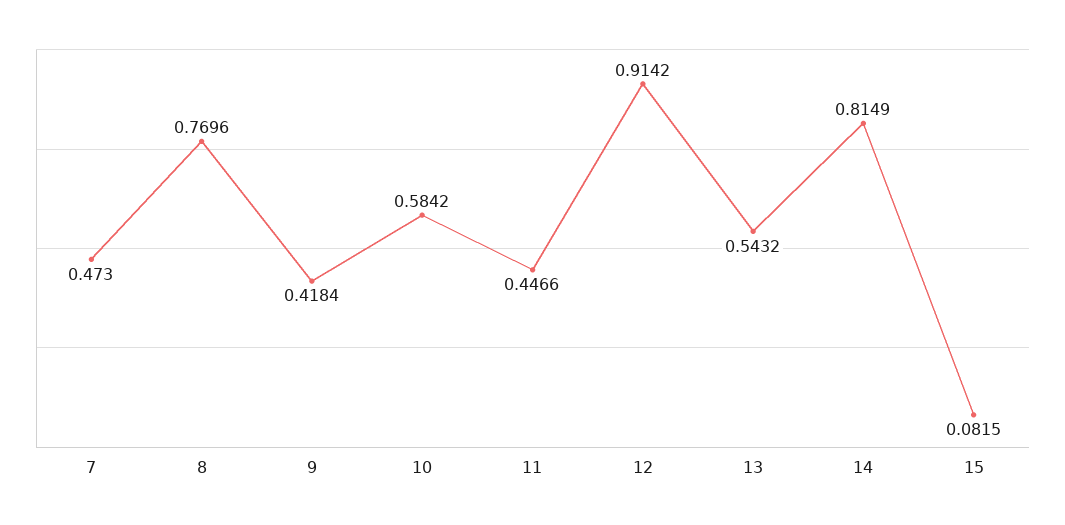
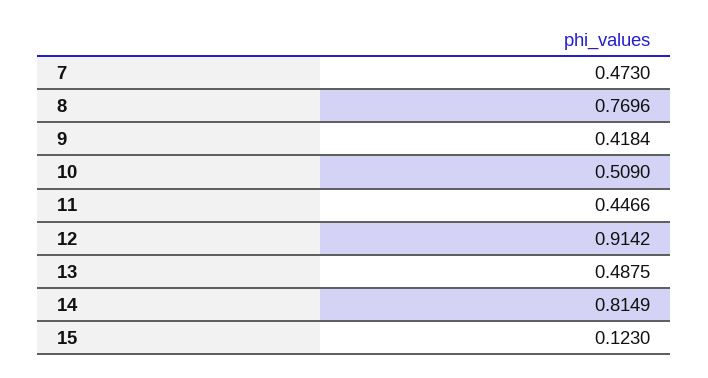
10: 0.5842 -> 0.509
13: 0.5432 -> 0.4875
15: 0.0815 -> 0.123

